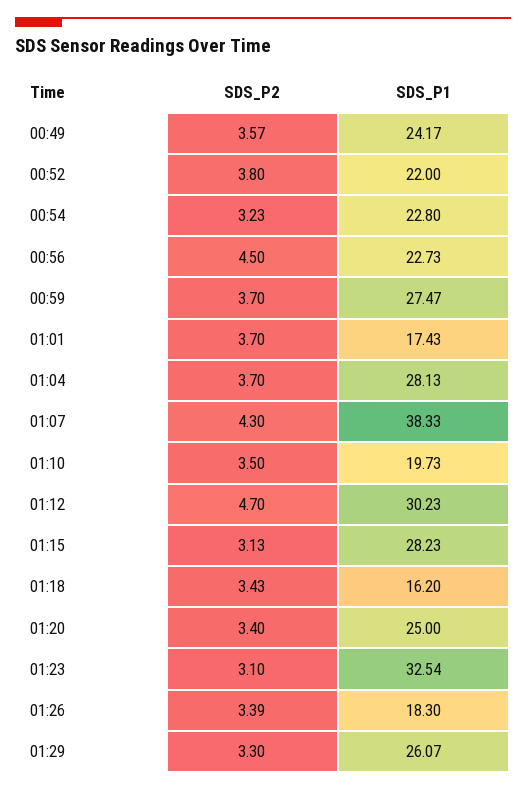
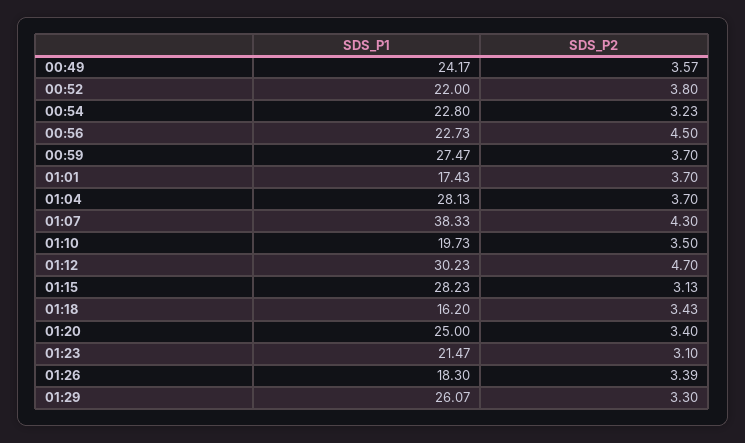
SDS_P1, 01:23: 32.54 -> 21.47

